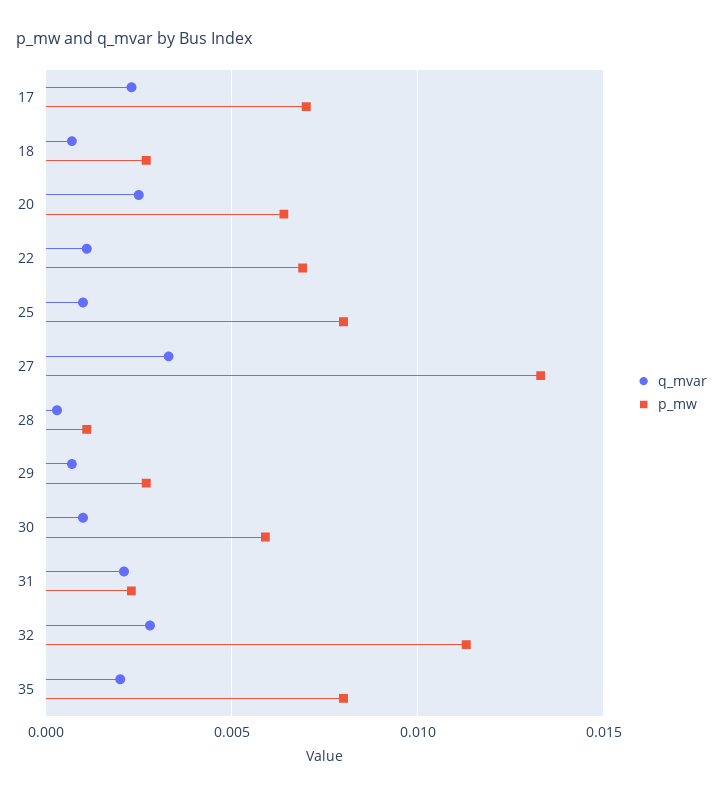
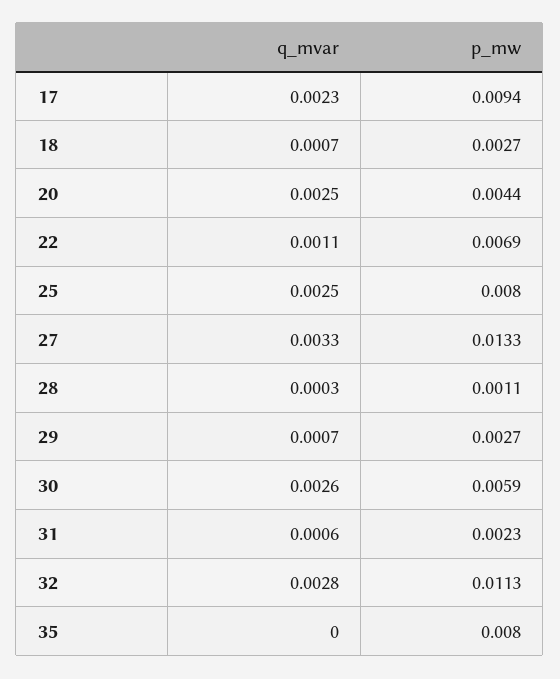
p_mw, 17: 0.007 -> 0.0094
p_mw, 20: 0.0065 -> 0.0044
q_mvar, 25: 0.001 -> 0.0025
q_mvar, 30: 0.001 -> 0.0026
q_mvar, 31: 0.002 -> 0.0006
q_mvar, 35: 0.002 -> 0

